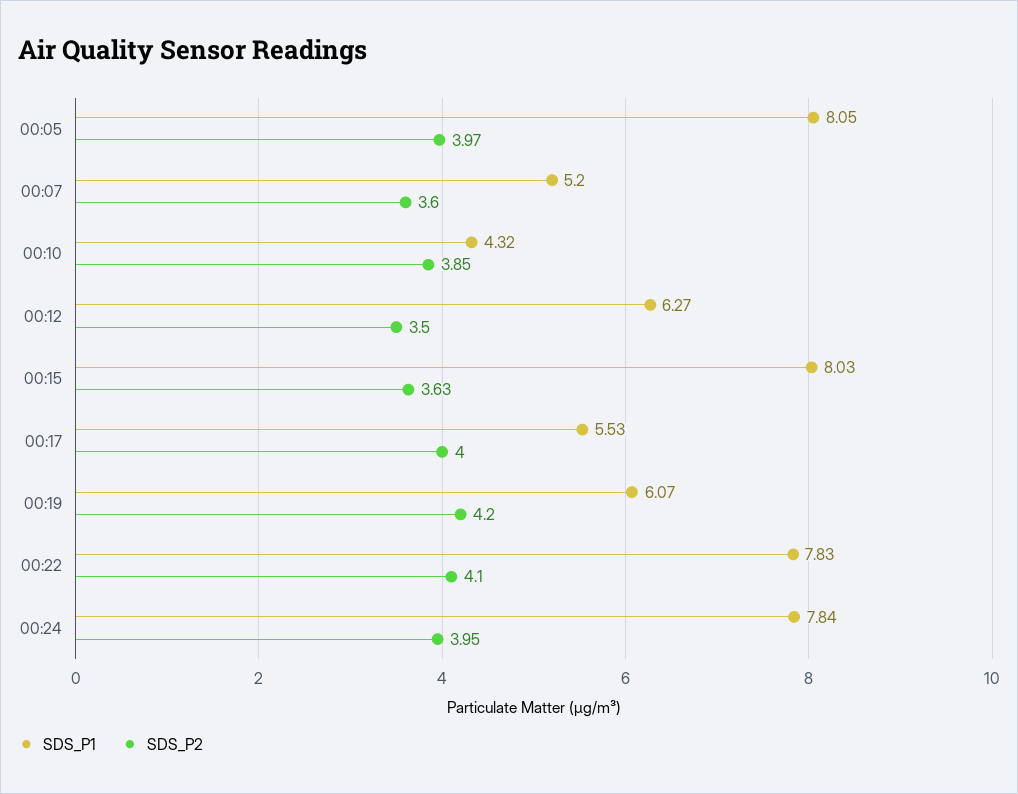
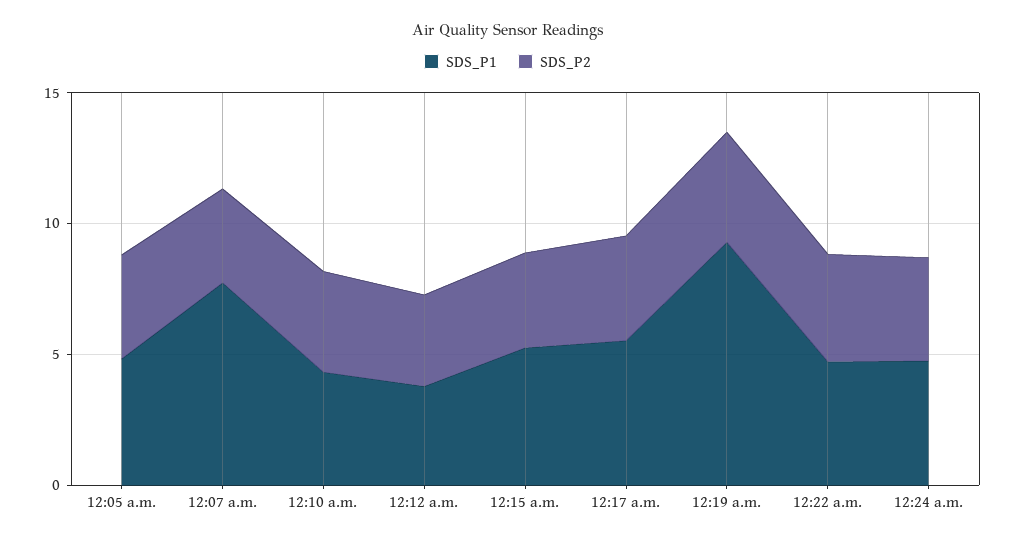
SDS_P1, 00:05: 8.05 -> 5
SDS_P1, 00:07: 5.2 -> 8
SDS_P1, 00:12: 6.27 -> 4
SDS_P1, 00:15: 8.03 -> 5
SDS_P1, 00:19: 6.07 -> 9
SDS_P1, 00:22: 7.83 -> 5
SDS_P1, 00:24: 7.84 -> 5

